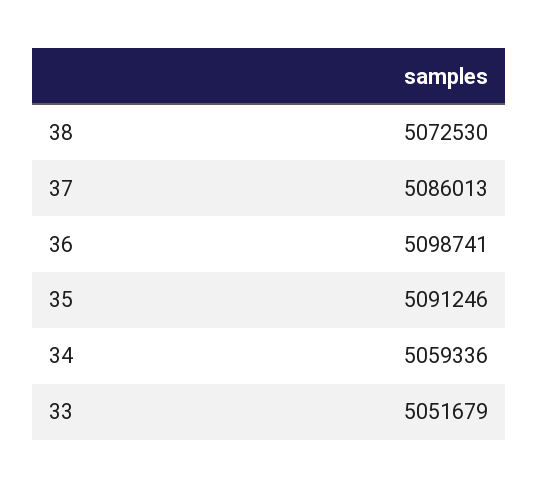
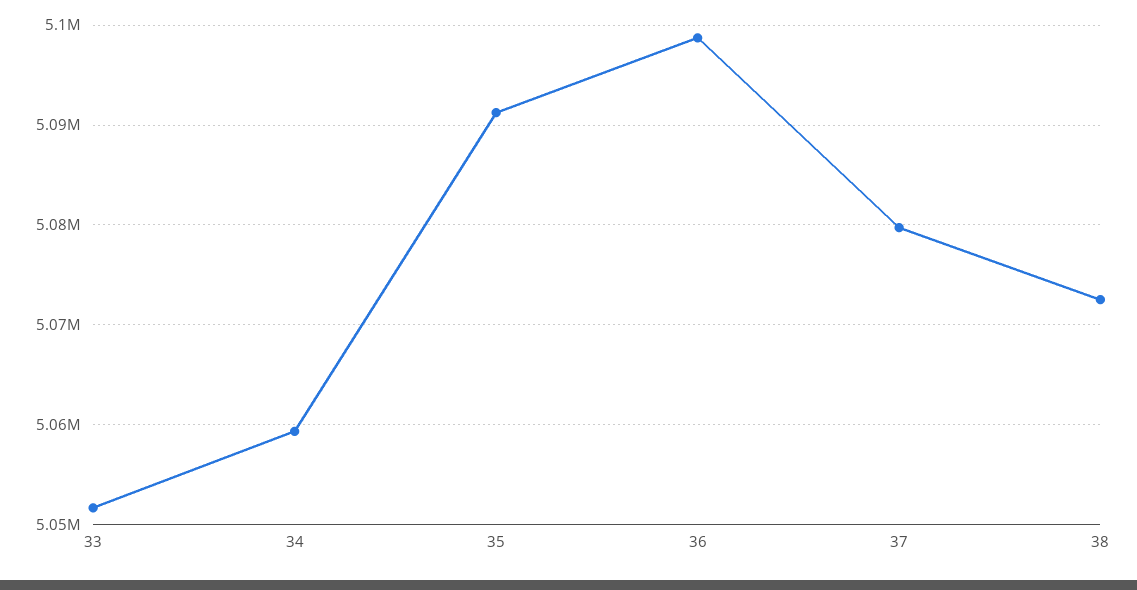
37: 5086013 -> 5080000

